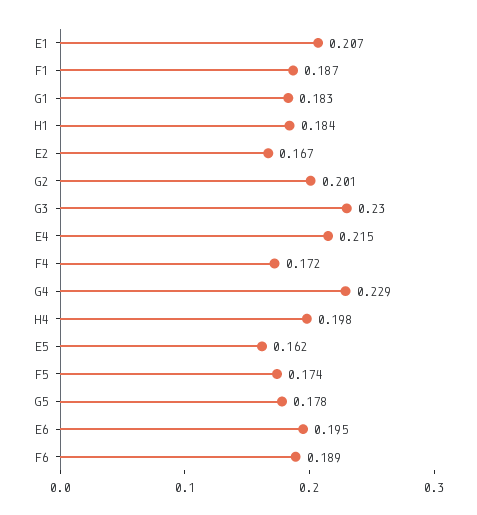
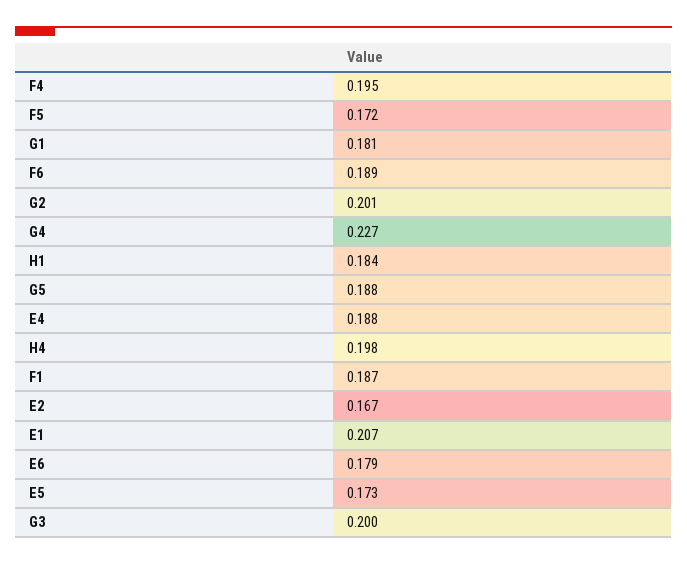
G1: 0.183 -> 0.181
G3: 0.23 -> 0.2
E4: 0.215 -> 0.188
F4: 0.172 -> 0.195
G4: 0.229 -> 0.227
E5: 0.162 -> 0.173
F5: 0.174 -> 0.172
G5: 0.178 -> 0.188
E6: 0.195 -> 0.179

